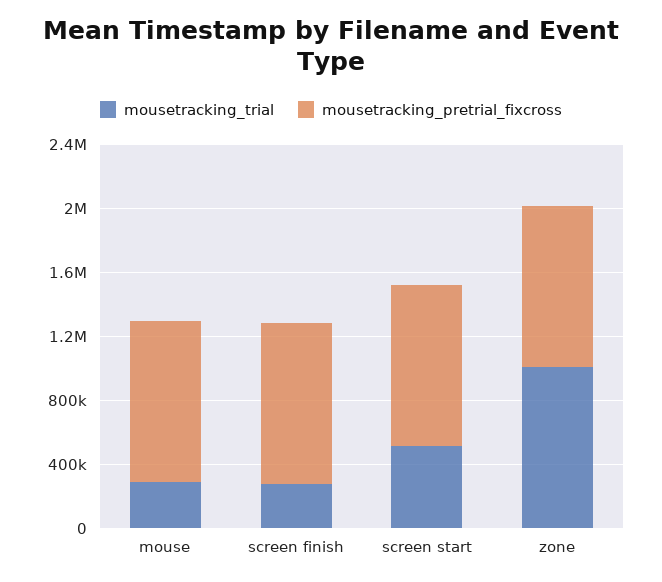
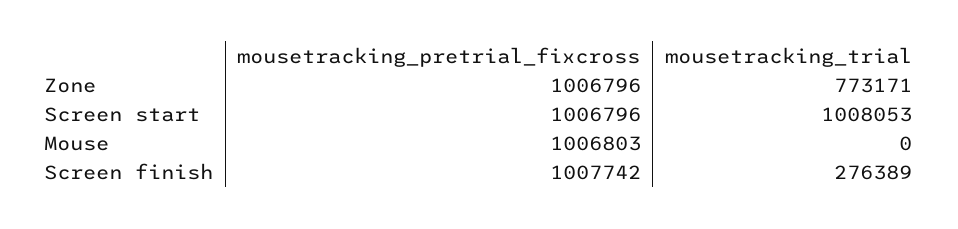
mousetracking_trial, mouse: 300000 -> 0
mousetracking_trial, screen start: 500000 -> 1008053
mousetracking_trial, zone: 1000000 -> 773171

